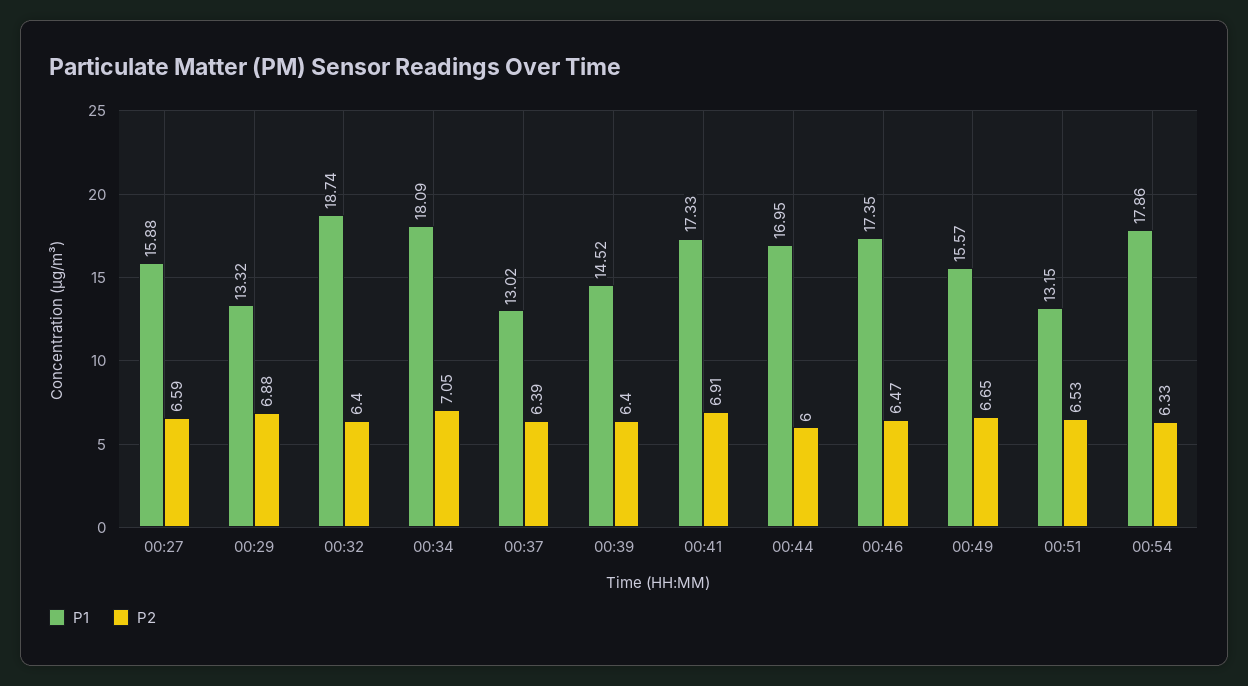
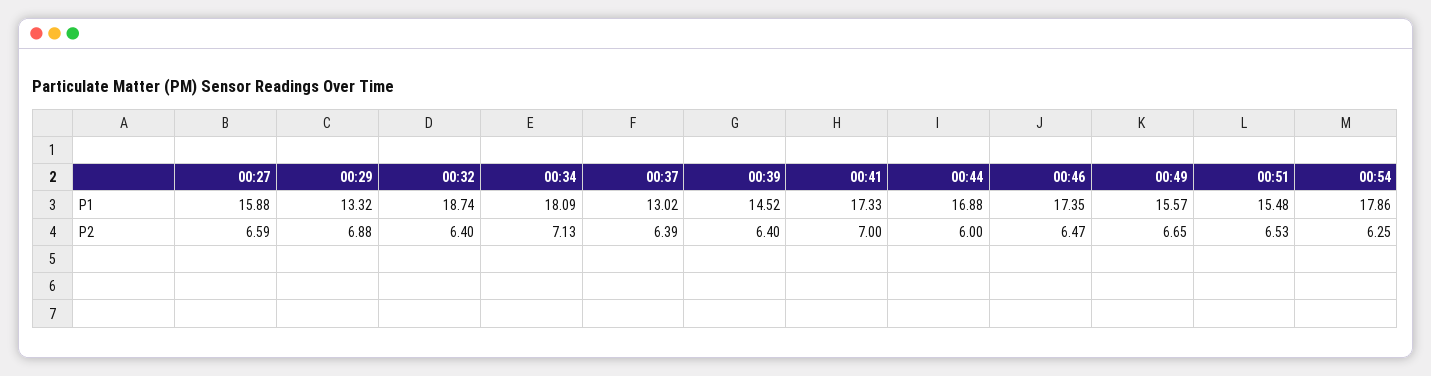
P2, 00:34: 7.05 -> 7.13
P2, 00:41: 6.91 -> 7
P1, 00:44: 16.95 -> 16.88
P1, 00:51: 13.15 -> 15.48
P2, 00:54: 6.33 -> 6.25

